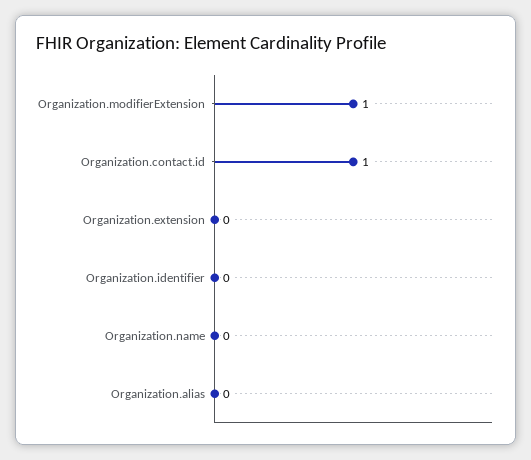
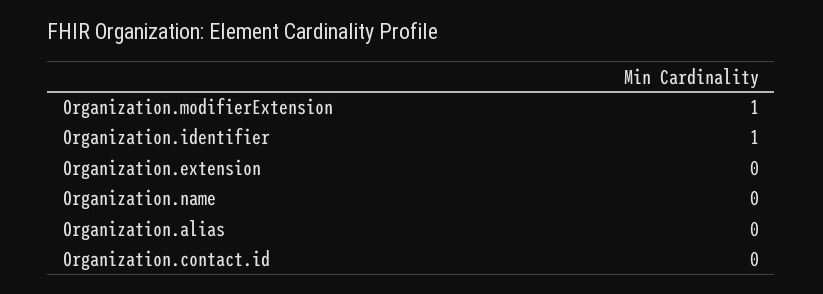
Organization.contact.id: 1 -> 0
Organization.identifier: 0 -> 1

